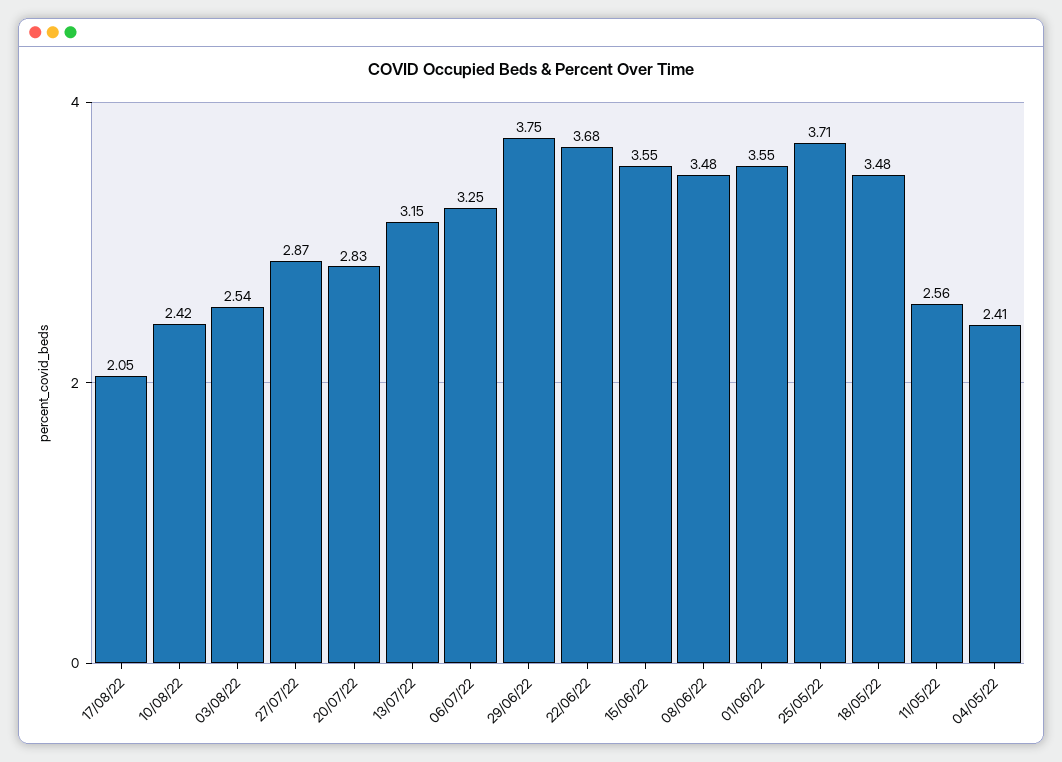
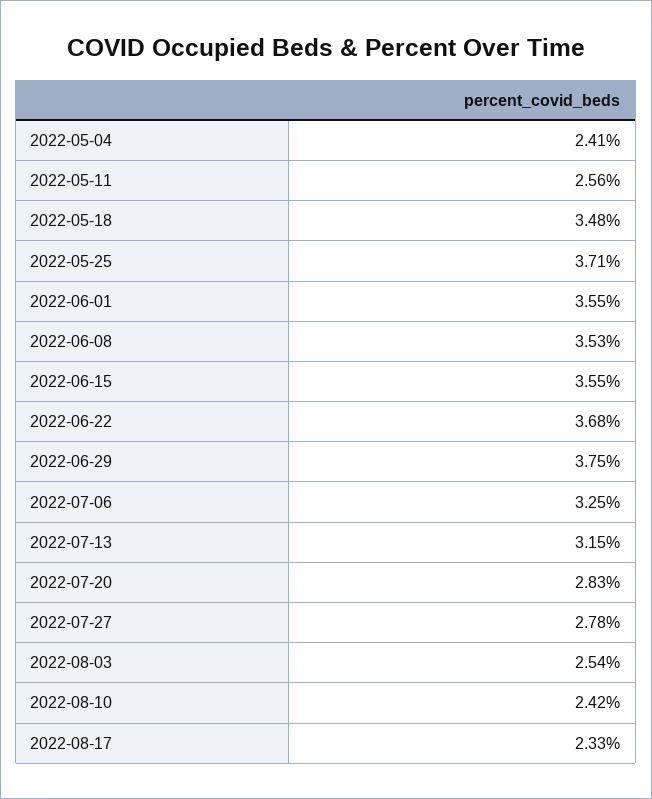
17/08/22: 2.05 -> 2.33
27/07/22: 2.87 -> 2.78
08/06/22: 3.48 -> 3.53

